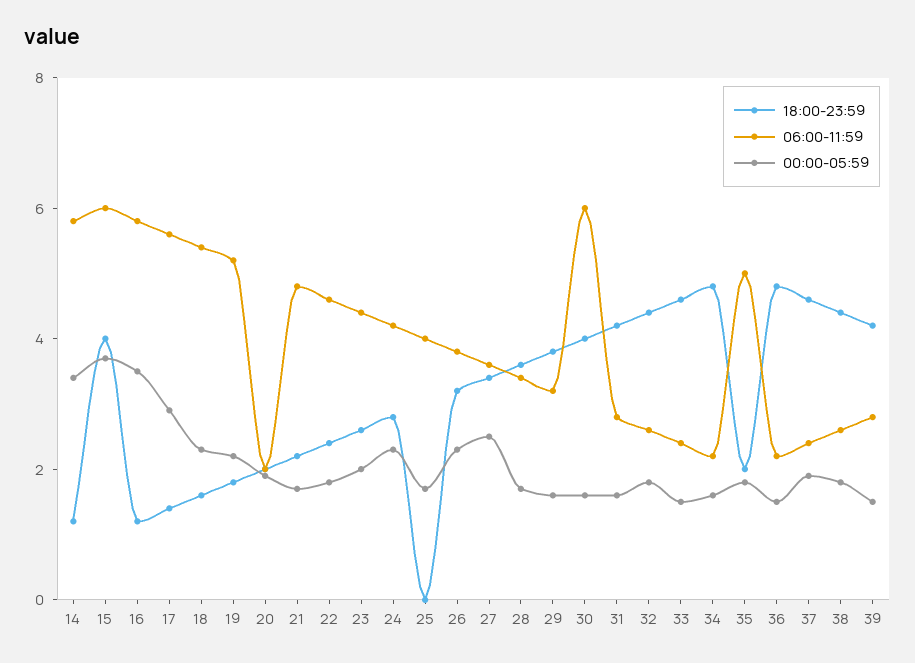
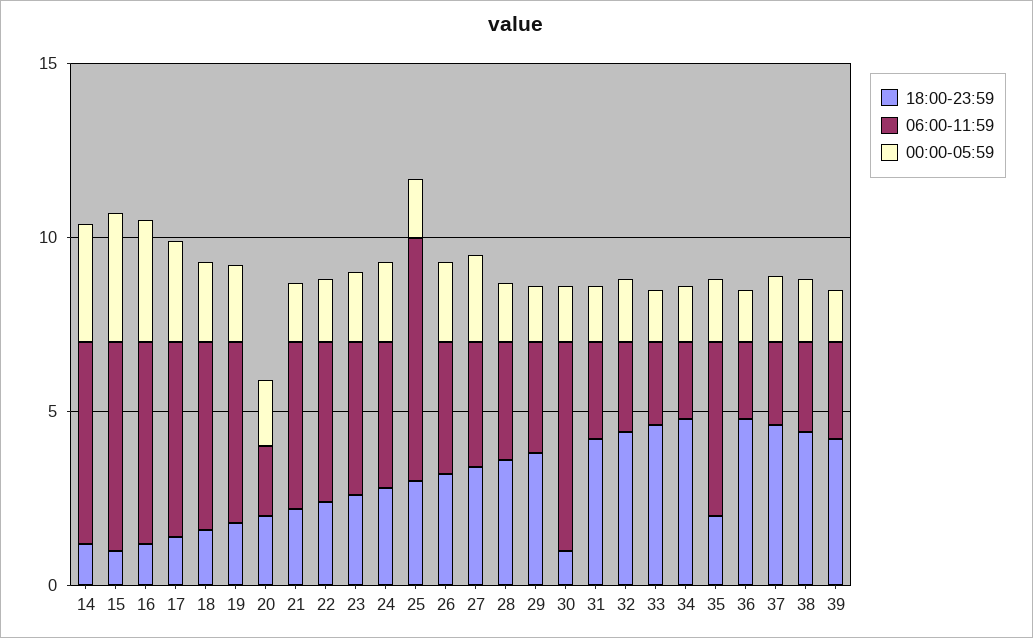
18:00-23:59, 15: 4 -> 1
18:00-23:59, 25: 0 -> 3
06:00-11:59, 25: 4 -> 7
18:00-23:59, 30: 4 -> 1

